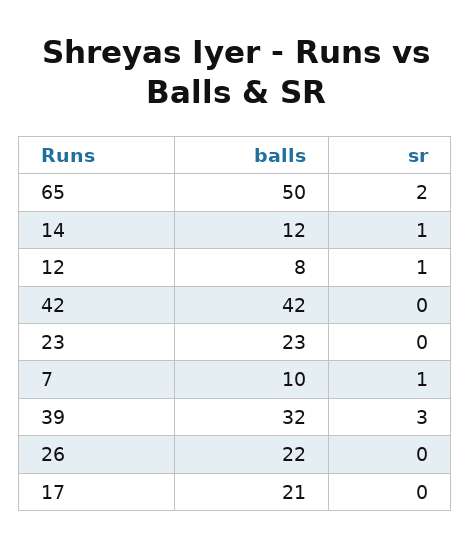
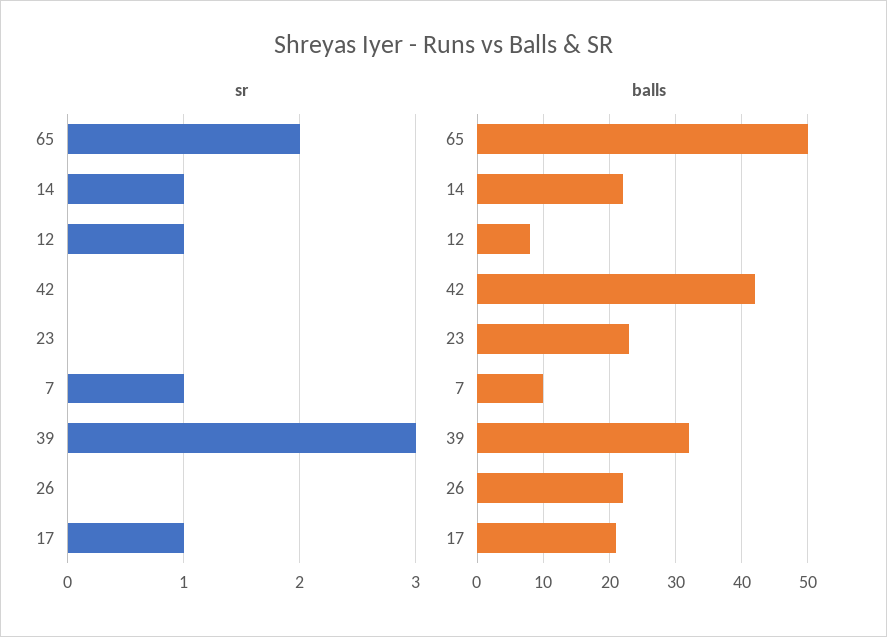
balls, 14: 12 -> 22
sr, 17: 0 -> 1

